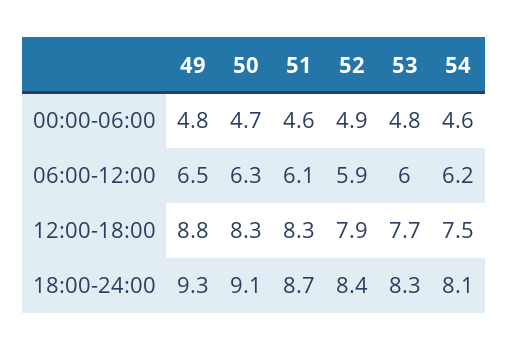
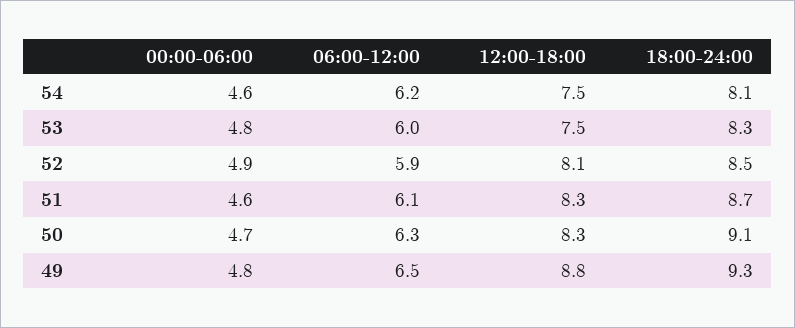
52, 12:00-18:00: 7.9 -> 8.1
53, 12:00-18:00: 7.7 -> 7.5
52, 18:00-24:00: 8.4 -> 8.5

